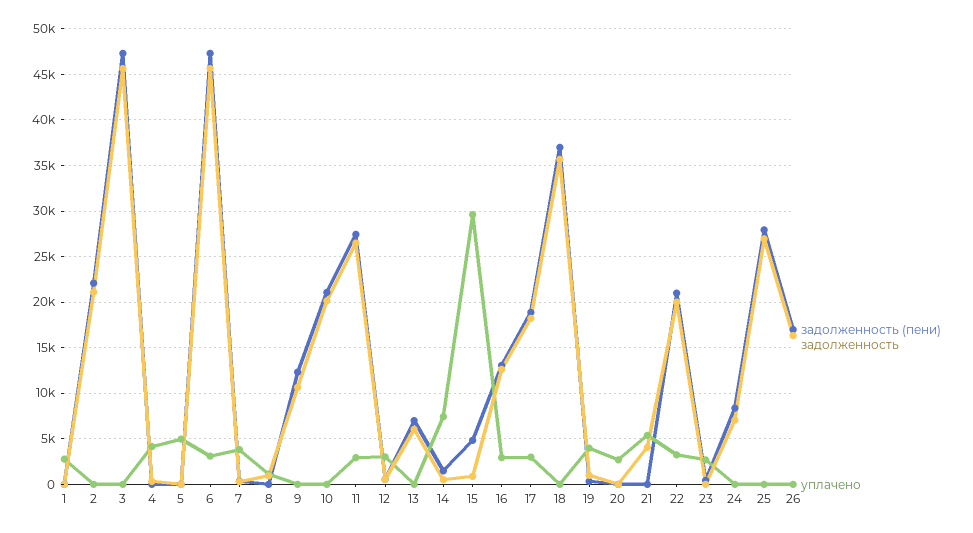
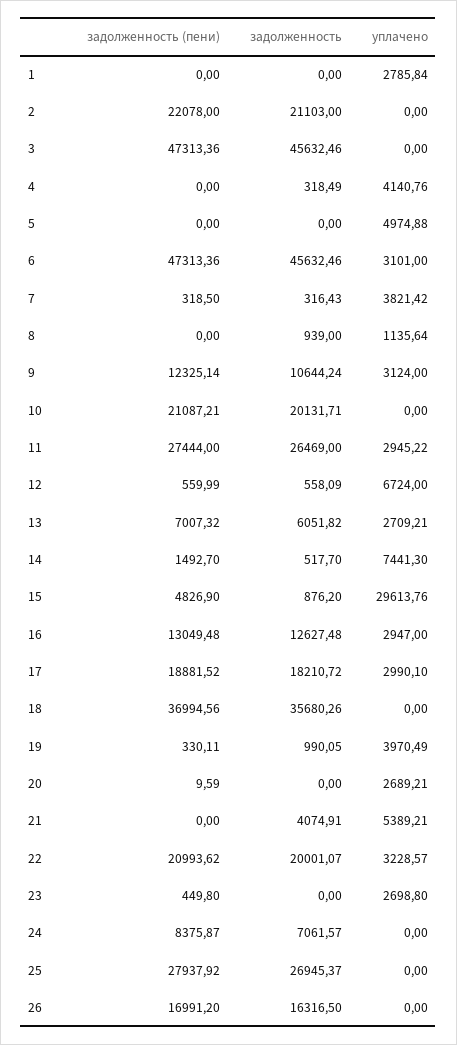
уплачено, 9: 0 -> 3124
уплачено, 12: 3000 -> 6724
уплачено, 13: 0 -> 2709.21

